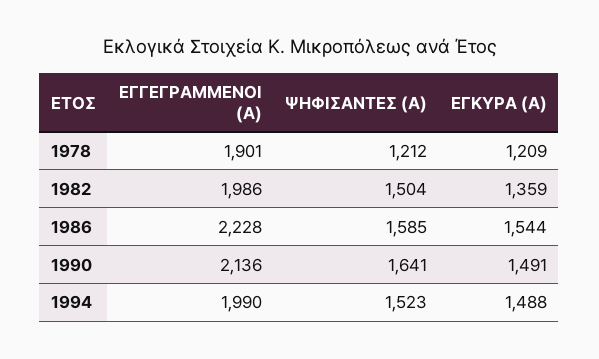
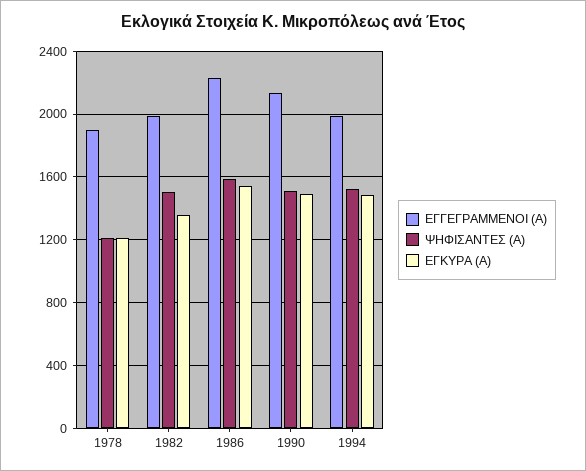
ΨΗΦΙΣΑΝΤΕΣ (Α), 1990: 1641 -> 1500

